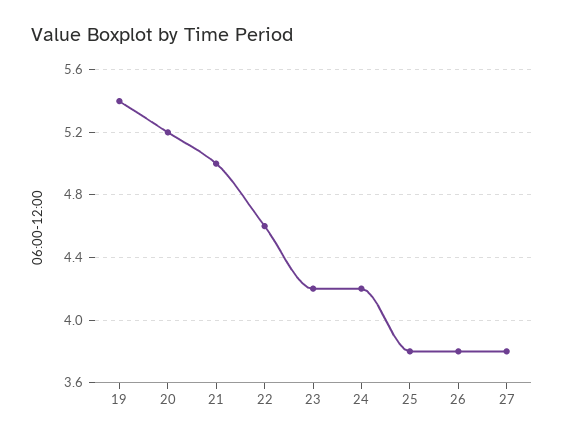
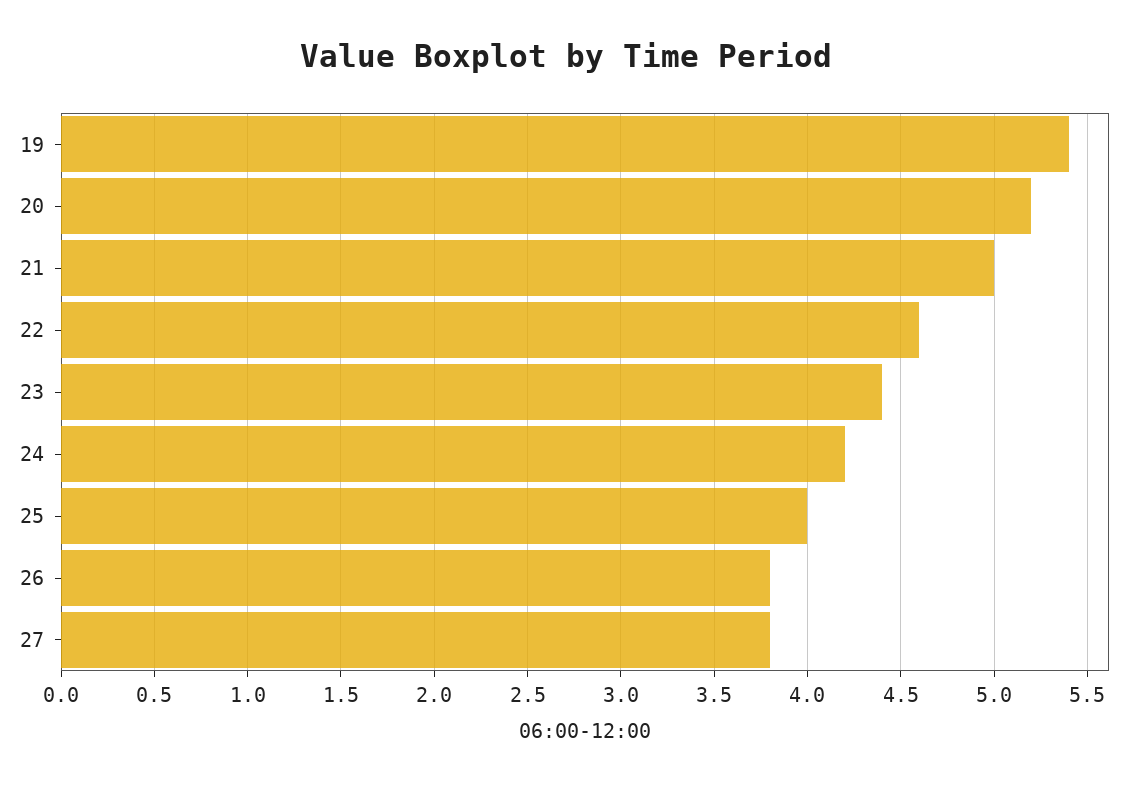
23: 4.2 -> 4.4
25: 3.8 -> 4

